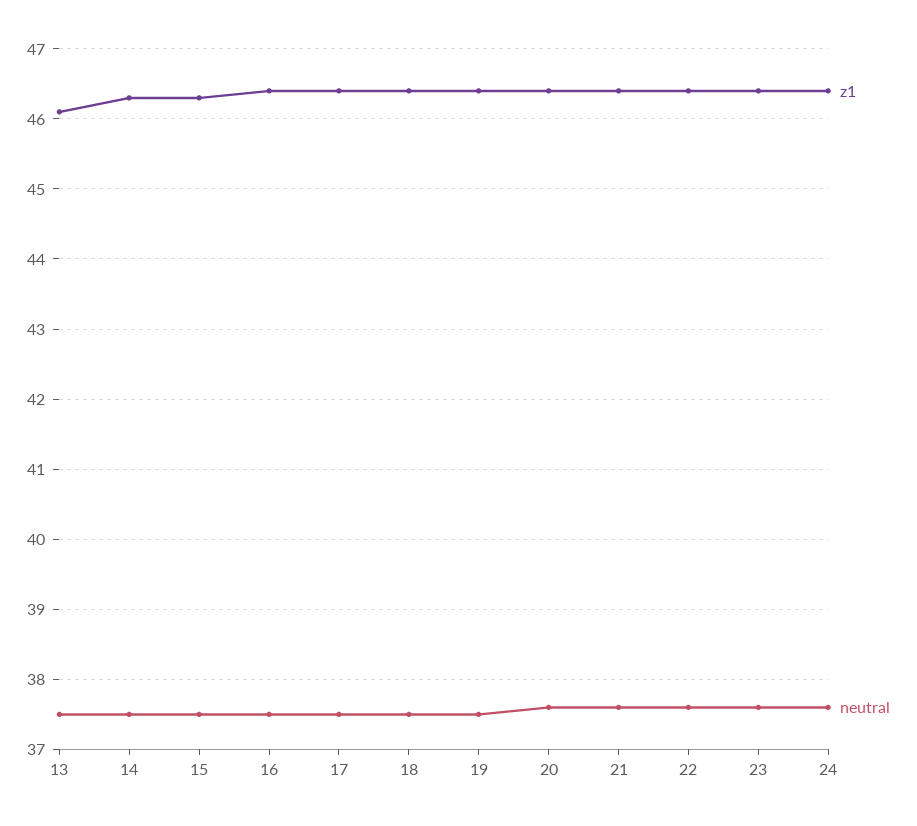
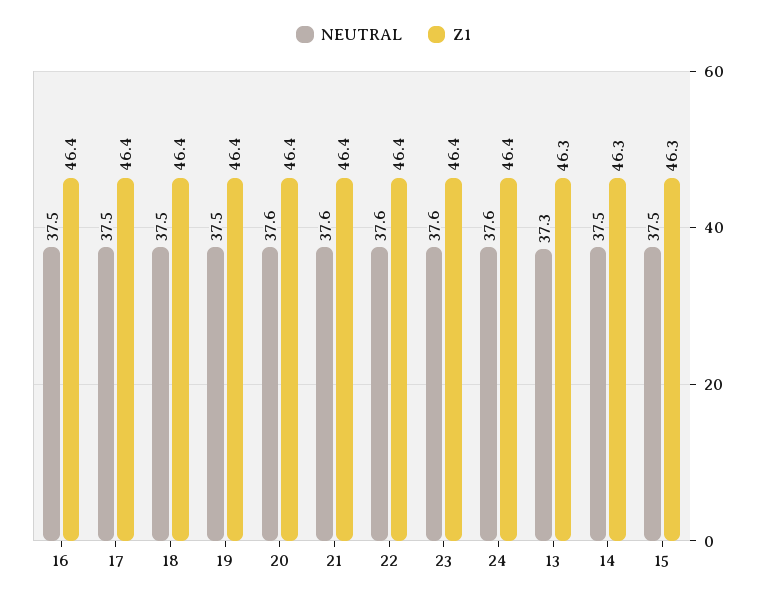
z1, 13: 46.1 -> 46.3
neutral, 13: 37.5 -> 37.3

